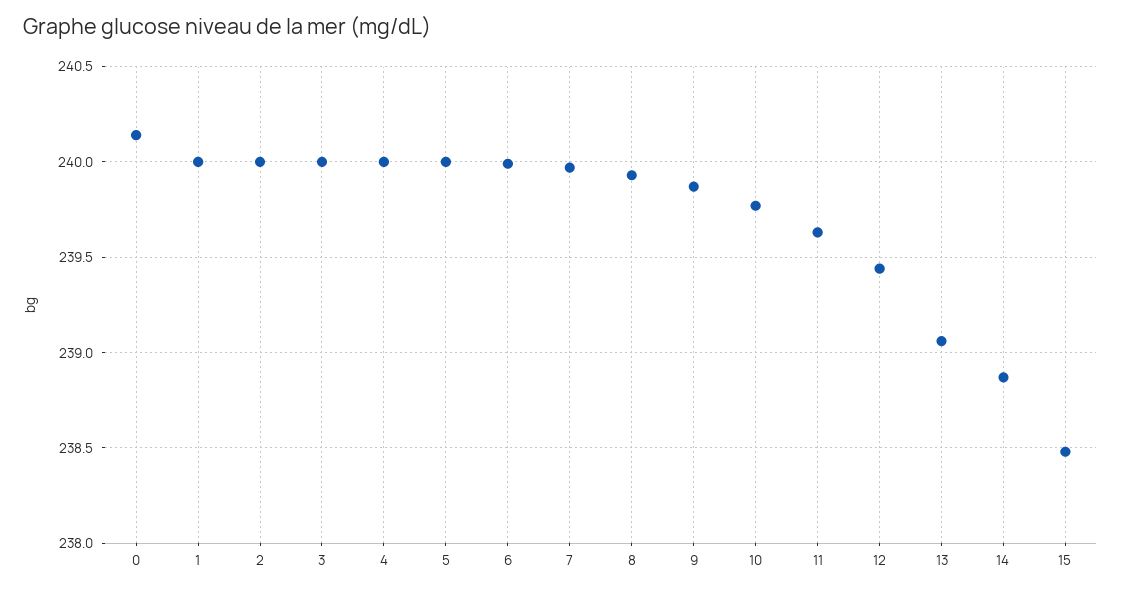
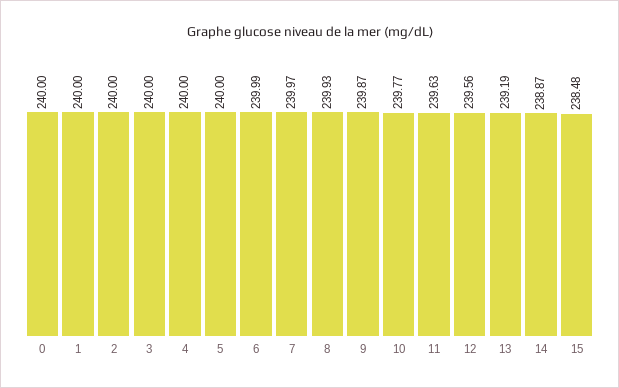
0: 240.15 -> 240
12: 239.45 -> 239.56
13: 239.05 -> 239.19

